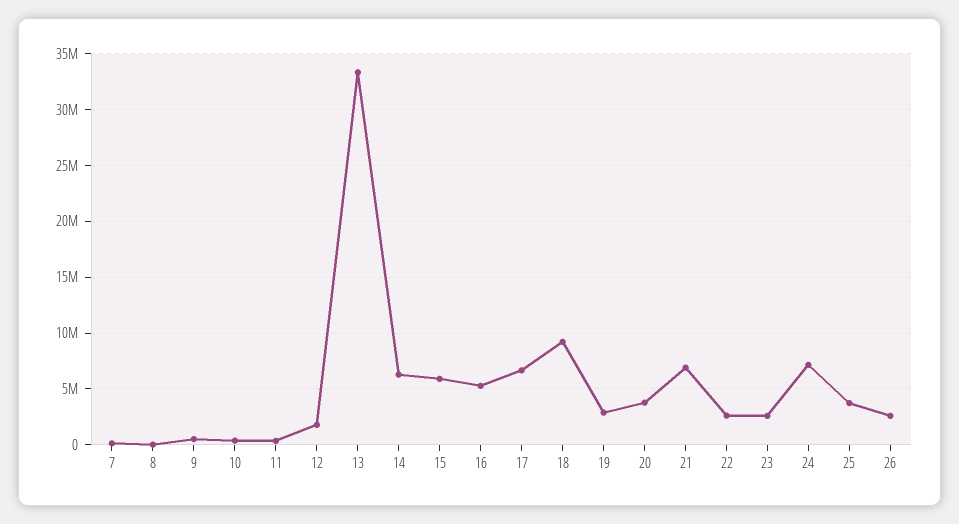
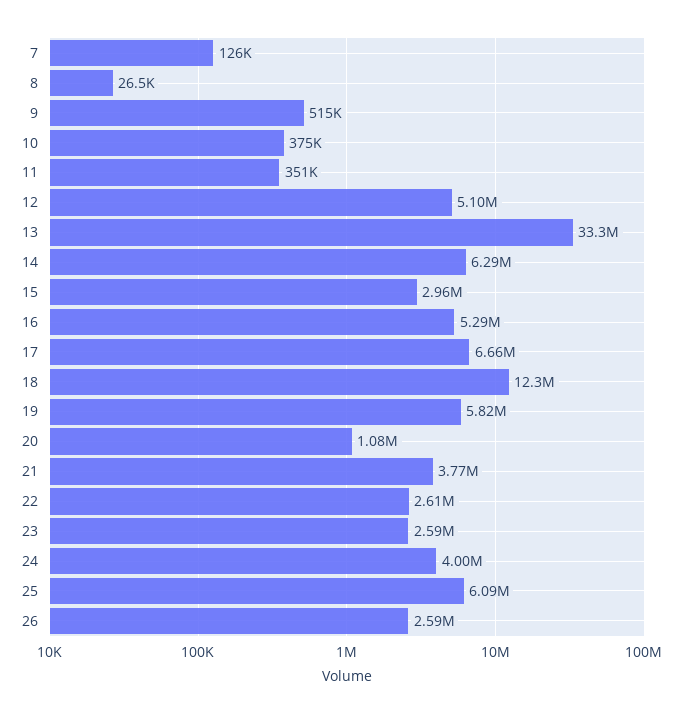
12: 2000000 -> 5100000
15: 6000000 -> 2960000
18: 9000000 -> 12300000
19: 3000000 -> 5820000
20: 4000000 -> 1080000
21: 7000000 -> 3770000
24: 7000000 -> 4000000
25: 4000000 -> 6090000

